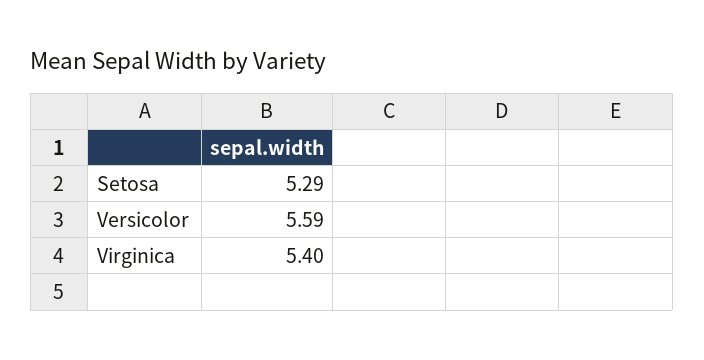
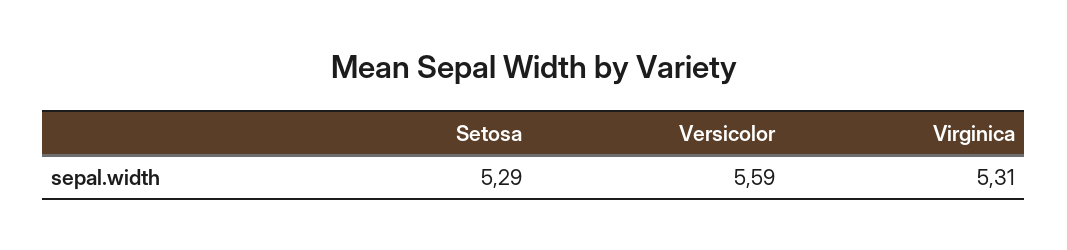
Virginica: 5.4 -> 5.31

